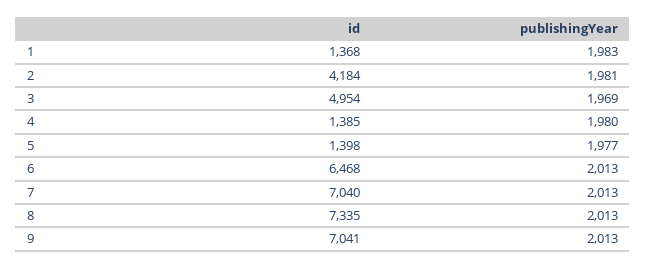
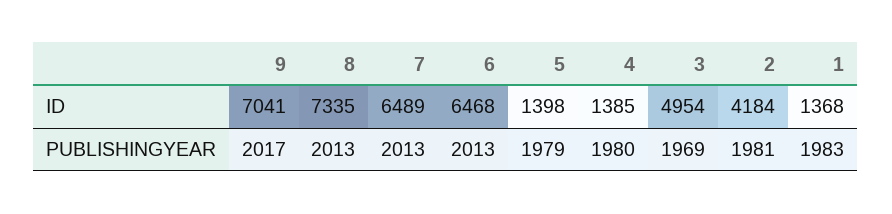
publishingYear, 5: 1977 -> 1979
id, 7: 7040 -> 6489
publishingYear, 9: 2013 -> 2017

